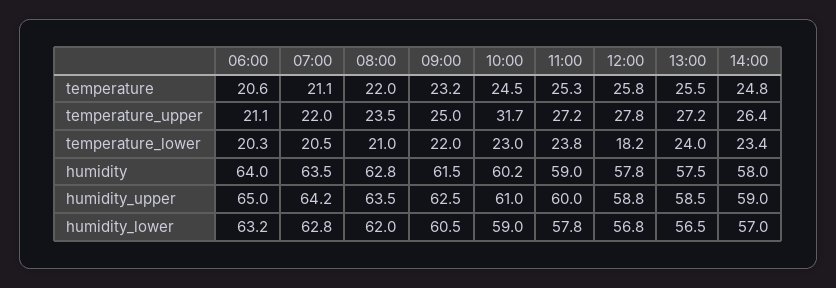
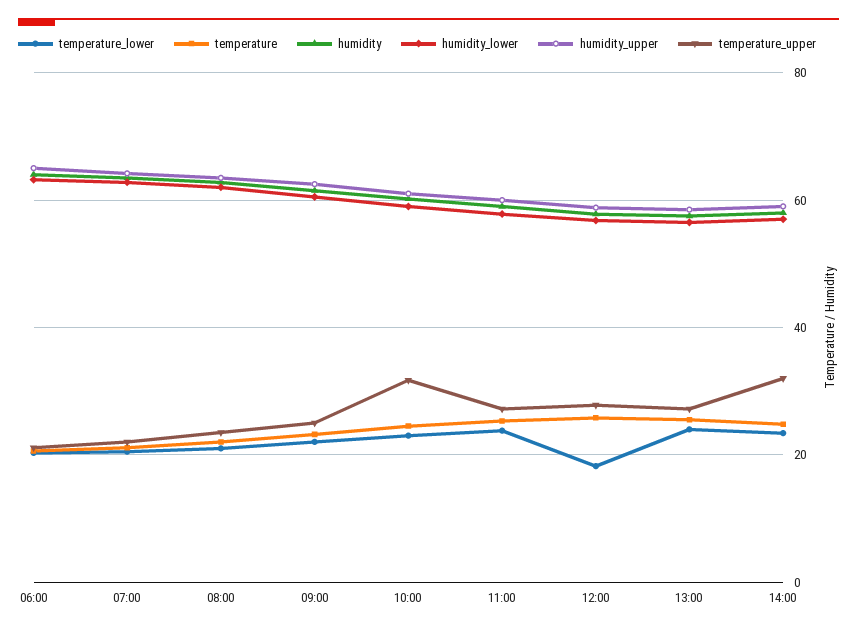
temperature_upper, 14:00: 26.4 -> 32

